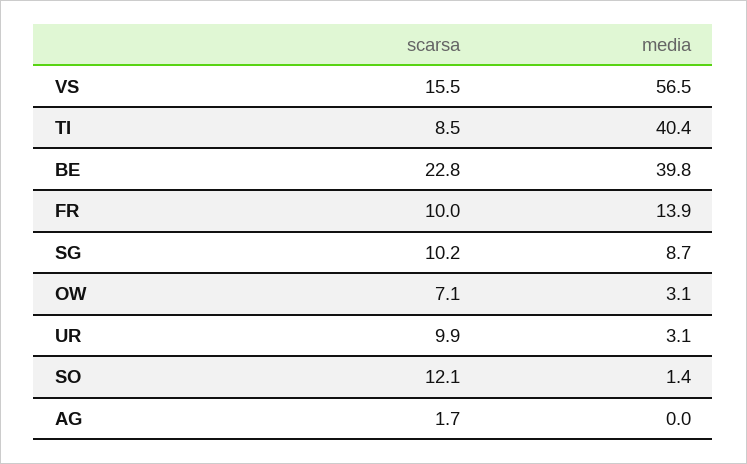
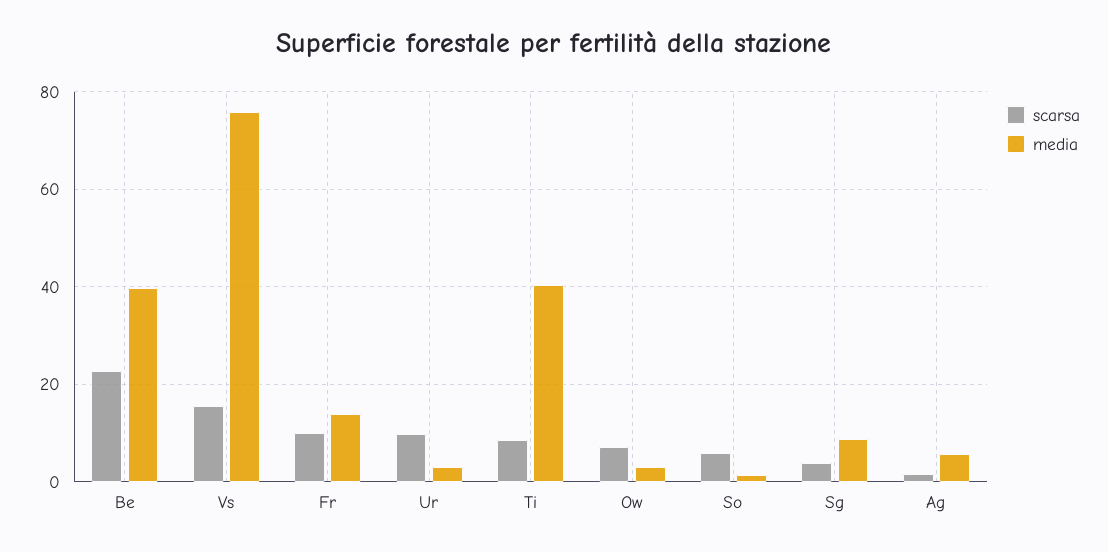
media, VS: 56.5 -> 76
scarsa, SG: 10.2 -> 4
scarsa, SO: 12.1 -> 6
media, AG: 0 -> 6

